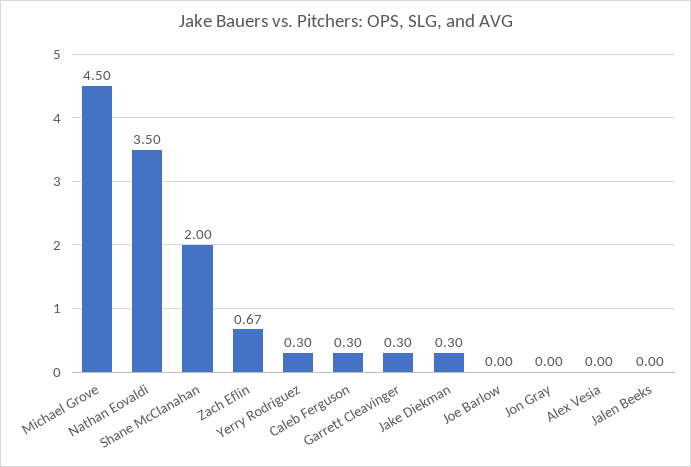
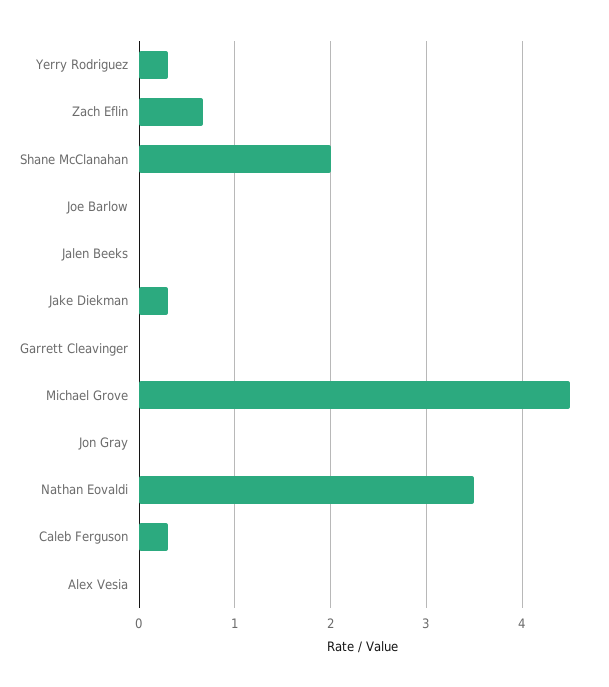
Garrett Cleavinger: 0.3 -> 0

